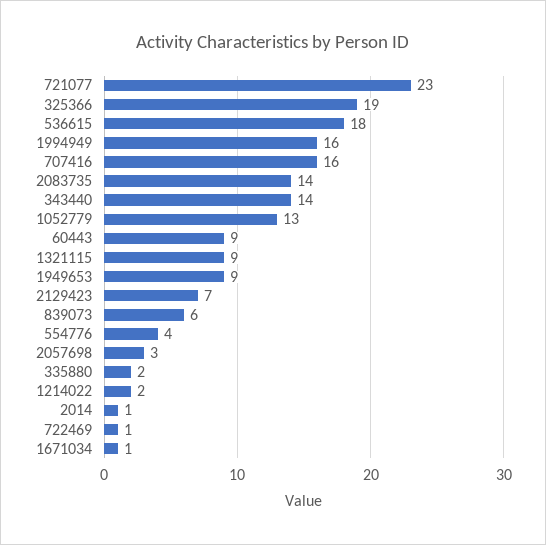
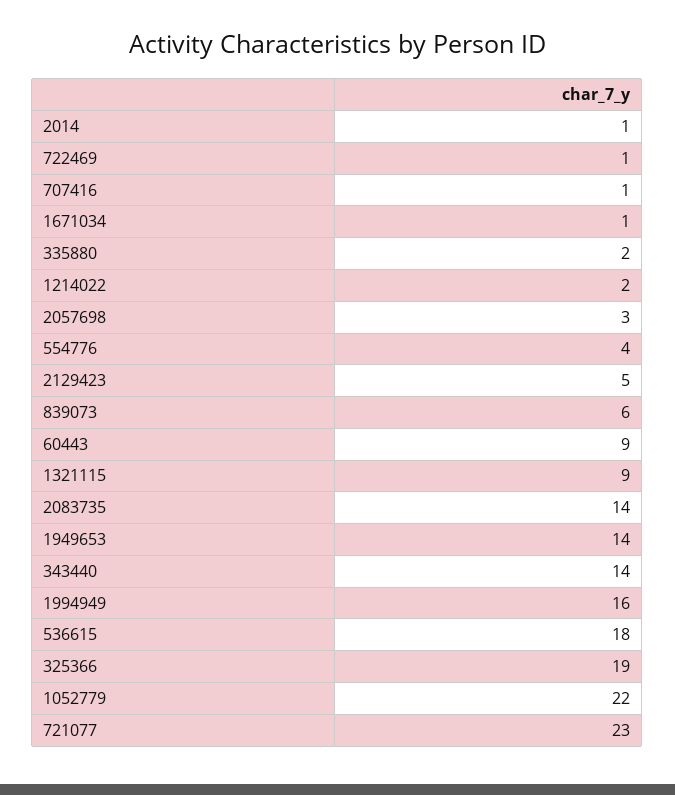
707416: 16 -> 1
1052779: 13 -> 22
1949653: 9 -> 14
2129423: 7 -> 5

